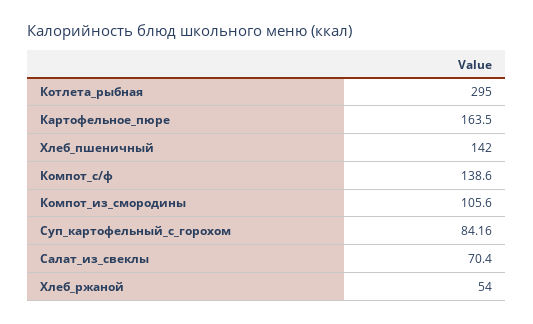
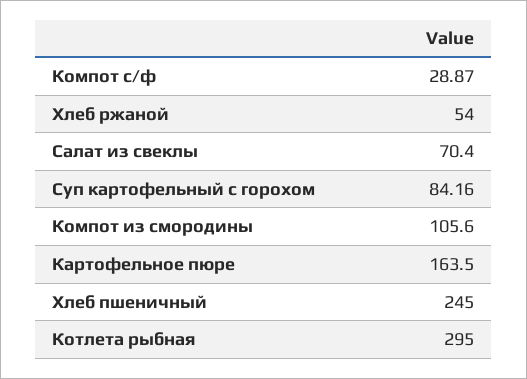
Хлеб_пшеничный: 142 -> 245
Компот_с/ф: 138.6 -> 28.87

